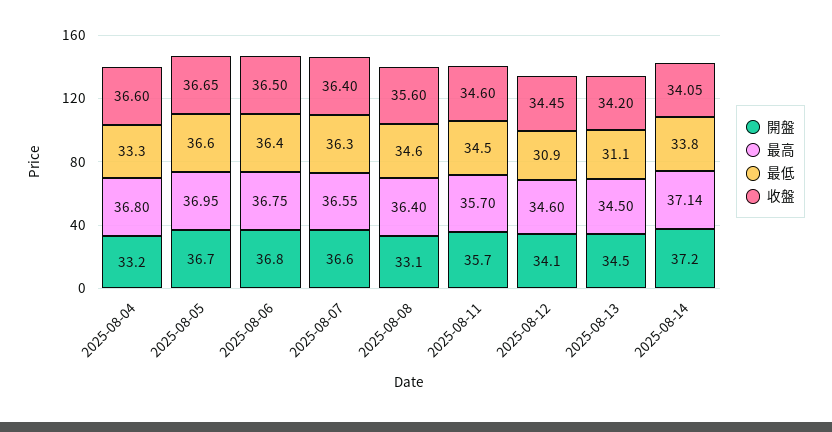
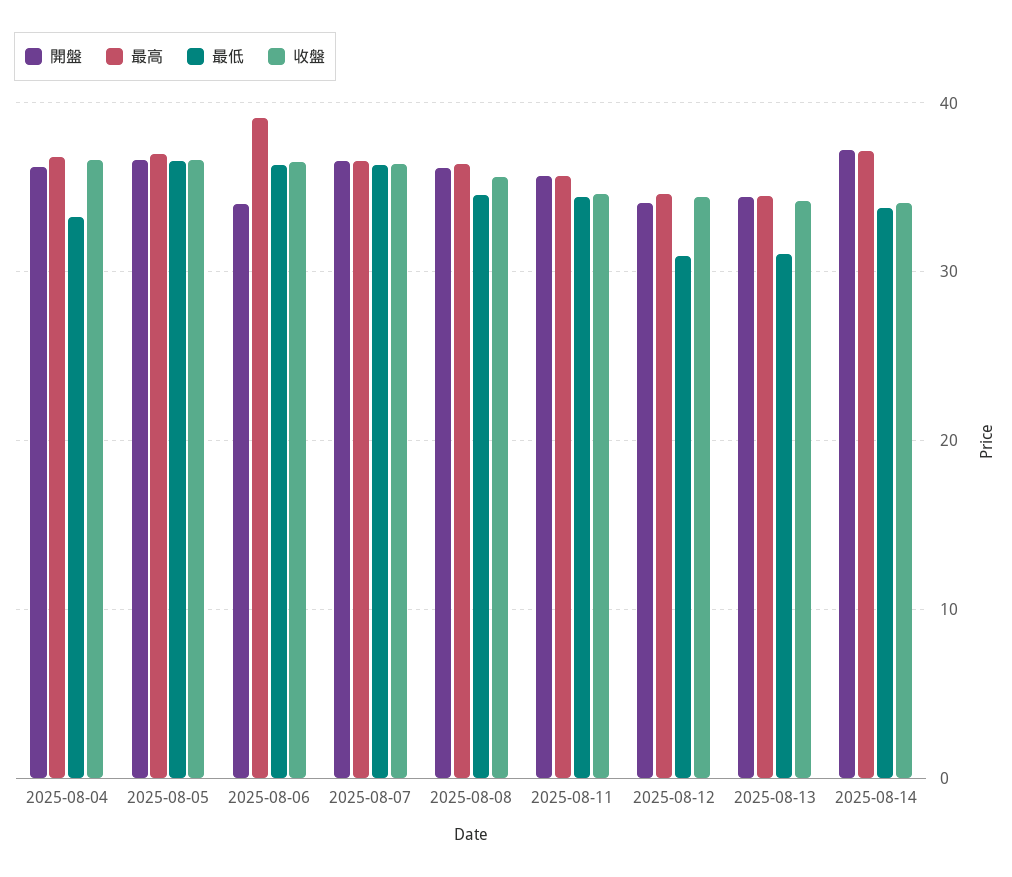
開盤, 2025-08-04: 33.2 -> 36
開盤, 2025-08-06: 36.8 -> 34
最高, 2025-08-06: 36.75 -> 39
開盤, 2025-08-08: 33.1 -> 36

